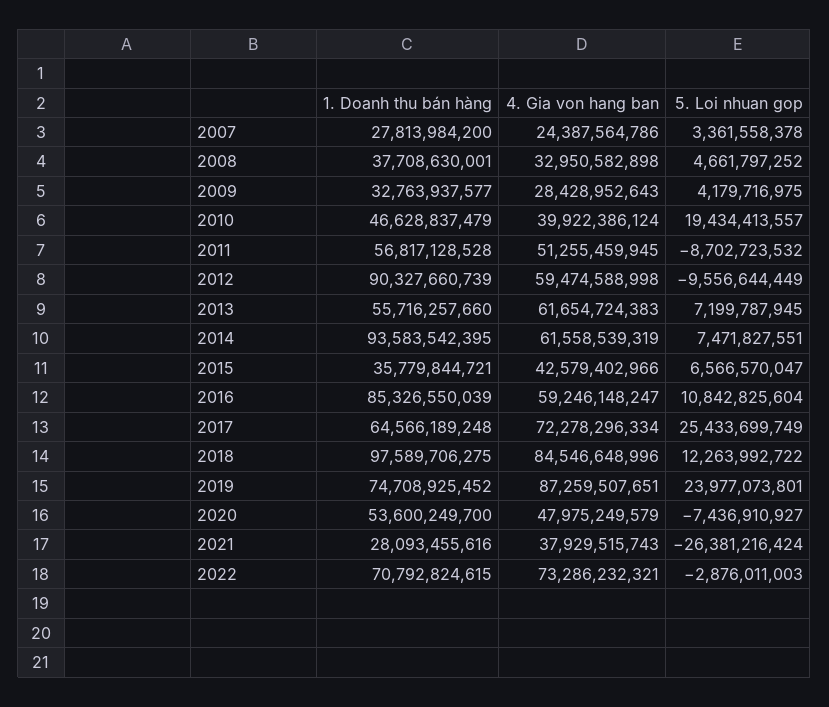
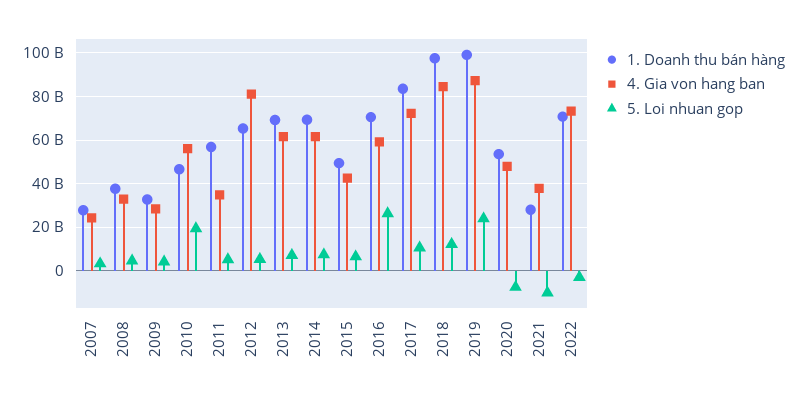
4. Gia von hang ban, 2010: 39922386124 -> 55000000000
4. Gia von hang ban, 2011: 51255459945 -> 35000000000
5. Loi nhuan gop, 2011: -8702723532 -> 5000000000
1. Doanh thu bán hàng, 2012: 90327660739 -> 65000000000
4. Gia von hang ban, 2012: 59474588998 -> 80000000000
5. Loi nhuan gop, 2012: -9556644449 -> 5000000000
1. Doanh thu bán hàng, 2013: 55716257660 -> 70000000000
1. Doanh thu bán hàng, 2014: 93583542395 -> 70000000000
1. Doanh thu bán hàng, 2015: 35779844721 -> 50000000000
1. Doanh thu bán hàng, 2016: 85326550039 -> 70000000000
5. Loi nhuan gop, 2016: 10842825604 -> 25000000000
1. Doanh thu bán hàng, 2017: 64566189248 -> 85000000000
5. Loi nhuan gop, 2017: 25433699749 -> 10000000000
1. Doanh thu bán hàng, 2019: 74708925452 -> 100000000000
5. Loi nhuan gop, 2021: -26381216424 -> -10000000000

